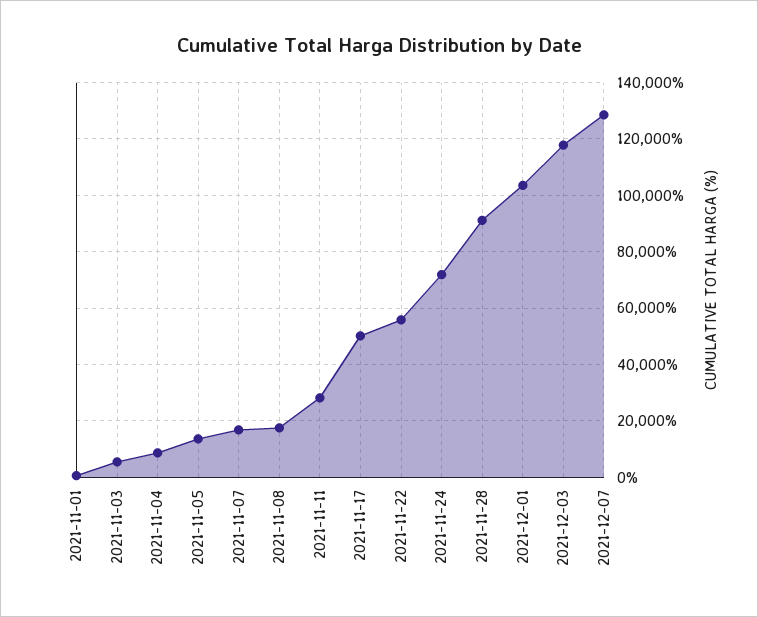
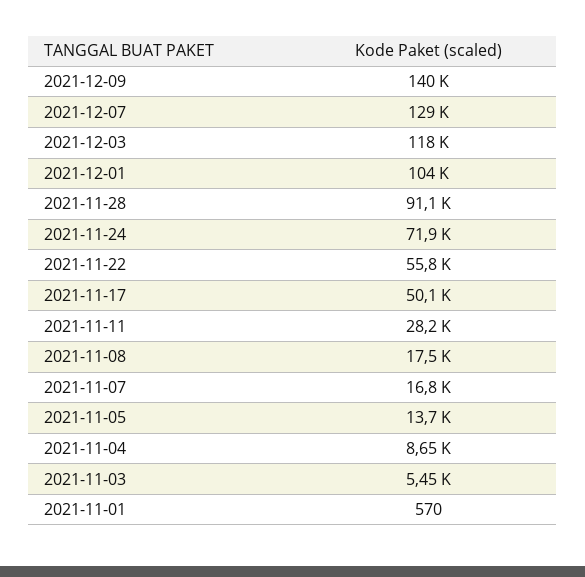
2021-12-09: none -> 140000

